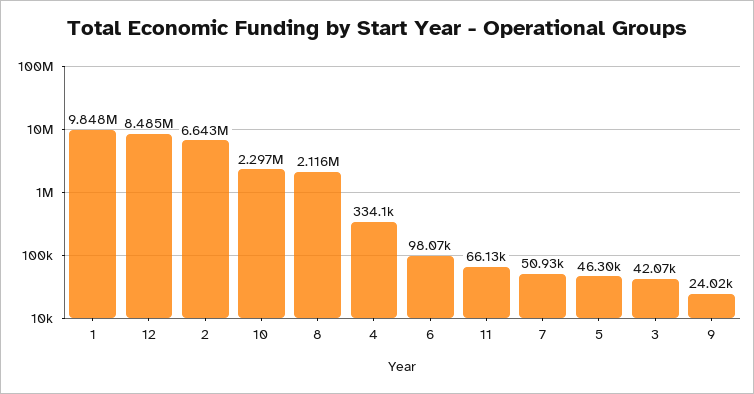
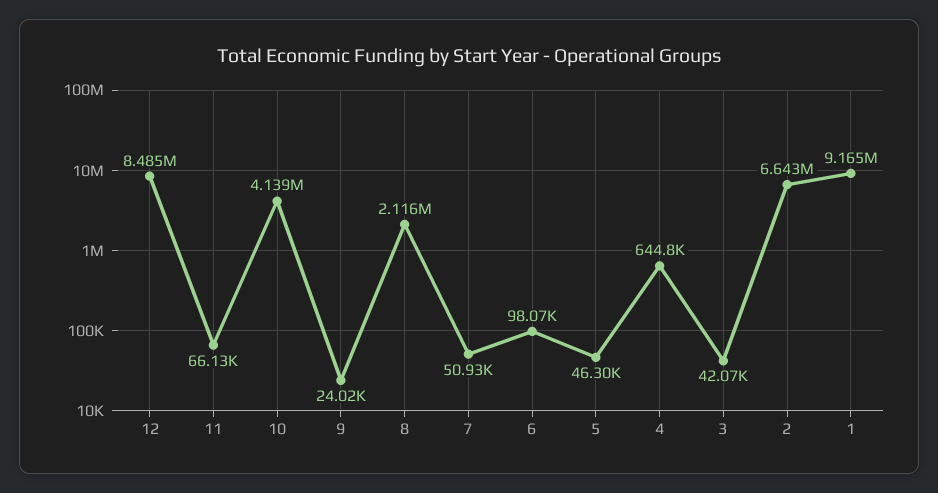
1: 9848000 -> 9165000
10: 2297000 -> 4139000
4: 334100 -> 644800

